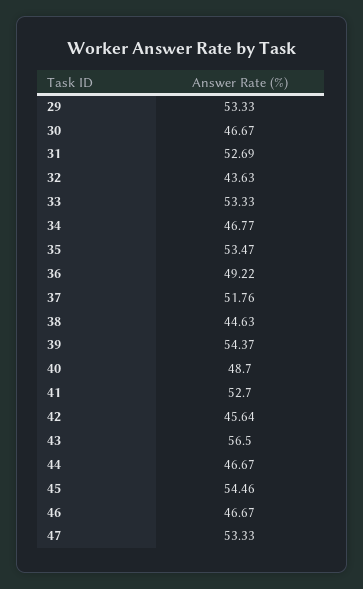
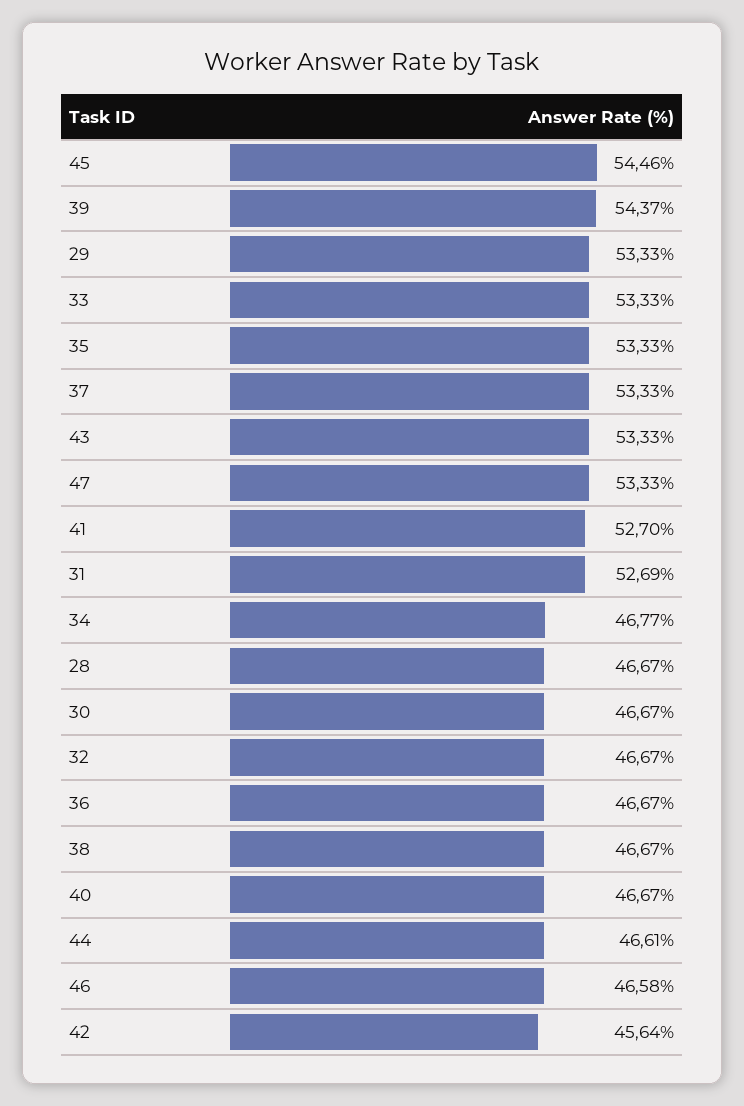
32: 43.63 -> 46.67
35: 53.47 -> 53.33
36: 49.22 -> 46.67
37: 51.76 -> 53.33
38: 44.63 -> 46.67
40: 48.7 -> 46.67
43: 56.5 -> 53.33
44: 46.67 -> 46.61
46: 46.67 -> 46.58
28: none -> 46.67

